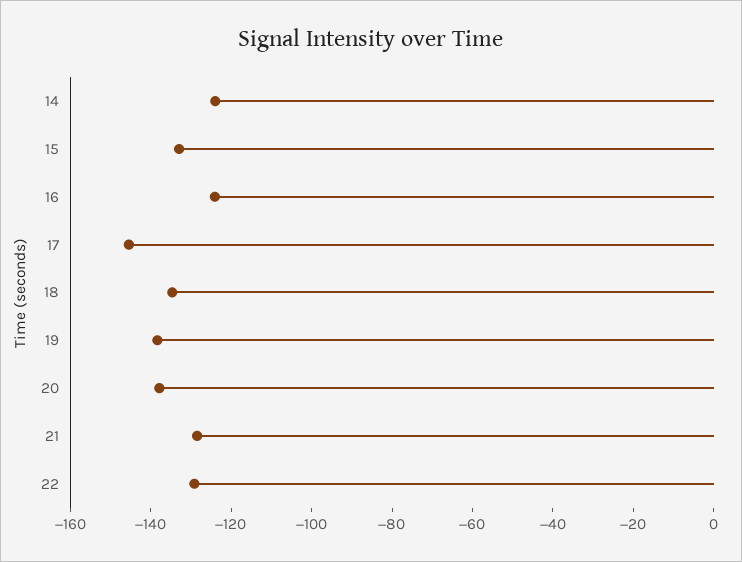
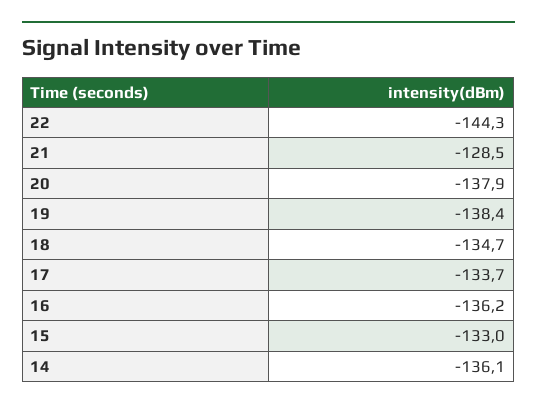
14: -125 -> -136.1
16: -125 -> -136.2
17: -145 -> -133.7
22: -130 -> -144.3

